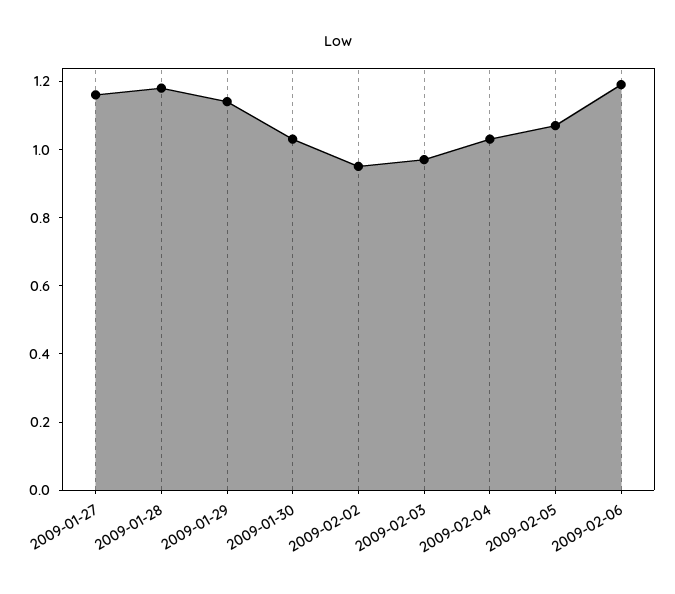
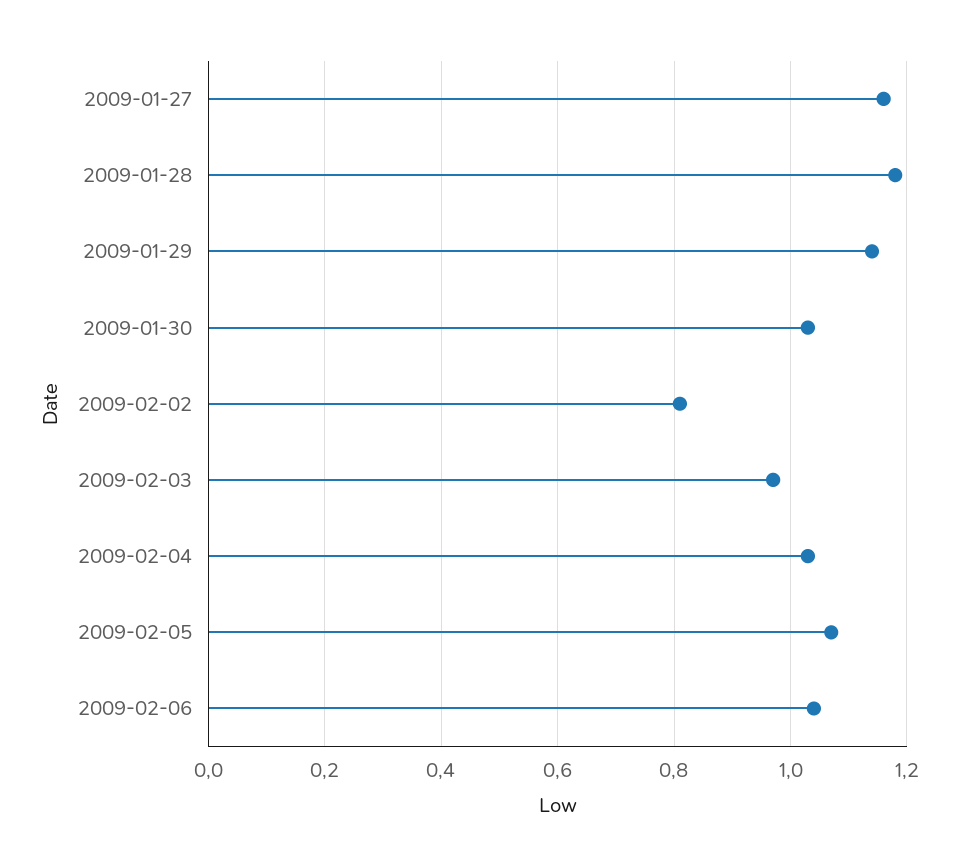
2009-02-02: 0.95 -> 0.8
2009-02-06: 1.2 -> 1.05

